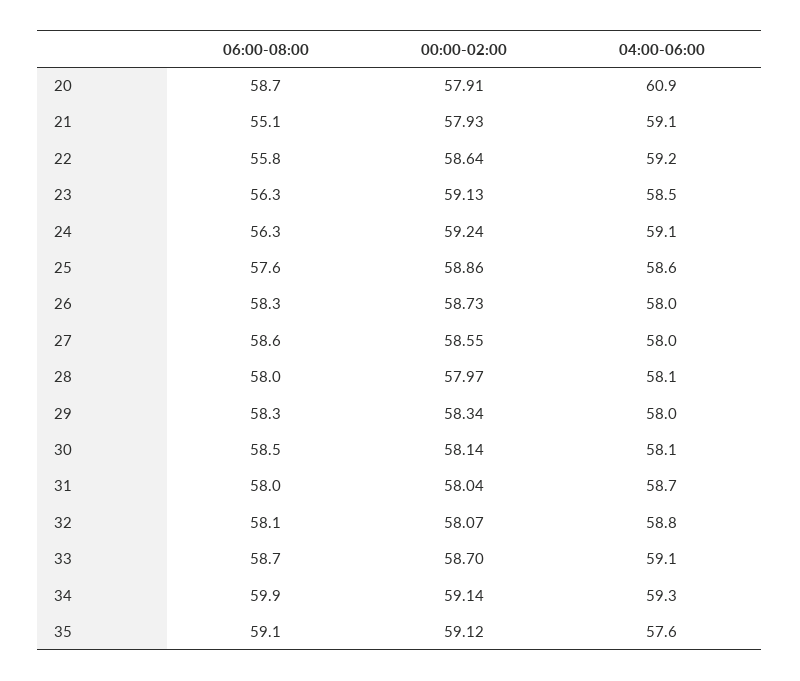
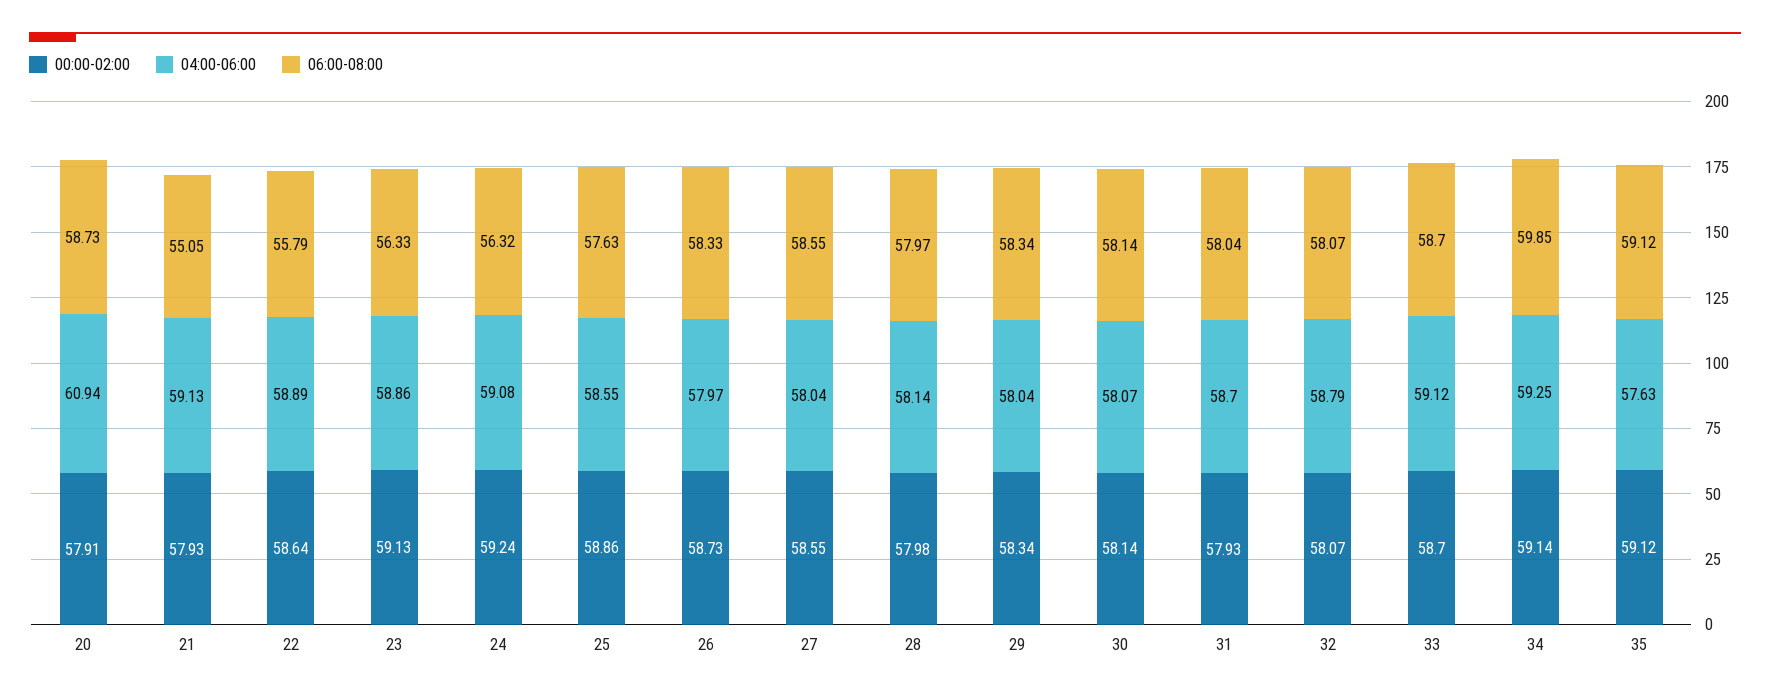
04:00-06:00, 22: 59.2 -> 58.89
04:00-06:00, 23: 58.5 -> 58.86
00:00-02:00, 28: 57.97 -> 57.98
06:00-08:00, 30: 58.5 -> 58.14
00:00-02:00, 31: 58.04 -> 57.93

